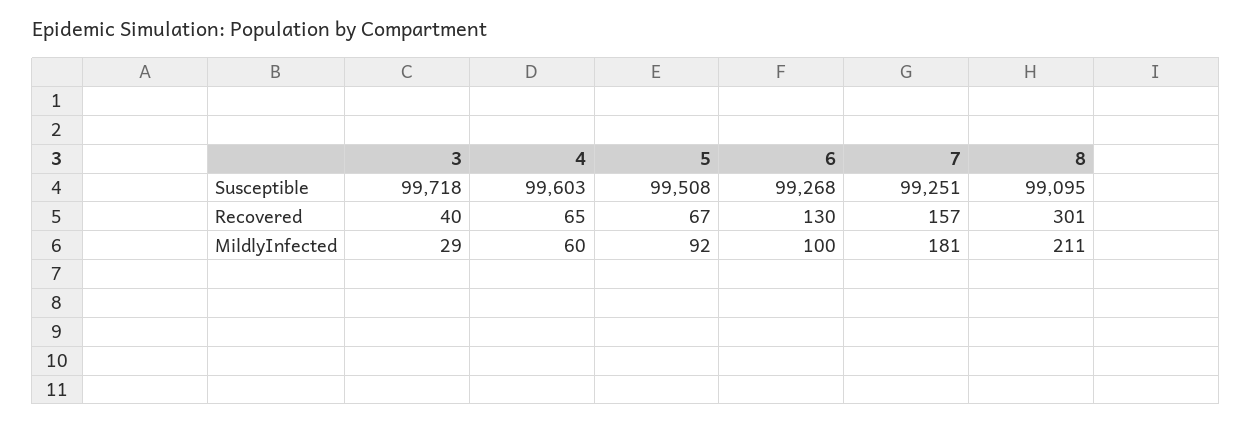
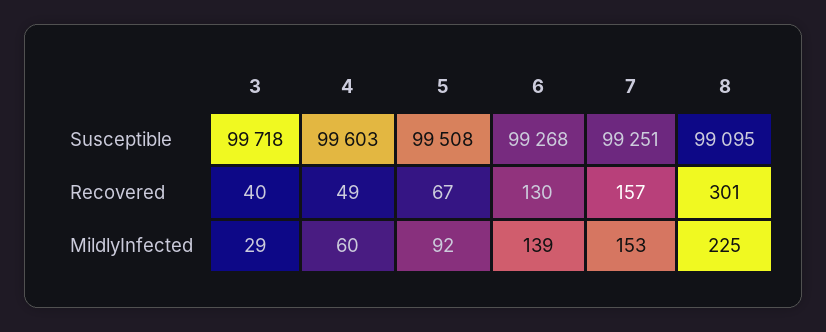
4, Recovered: 65 -> 49
6, MildlyInfected: 100 -> 139
7, MildlyInfected: 181 -> 153
8, MildlyInfected: 211 -> 225

